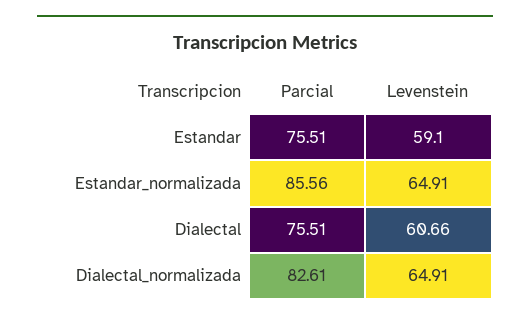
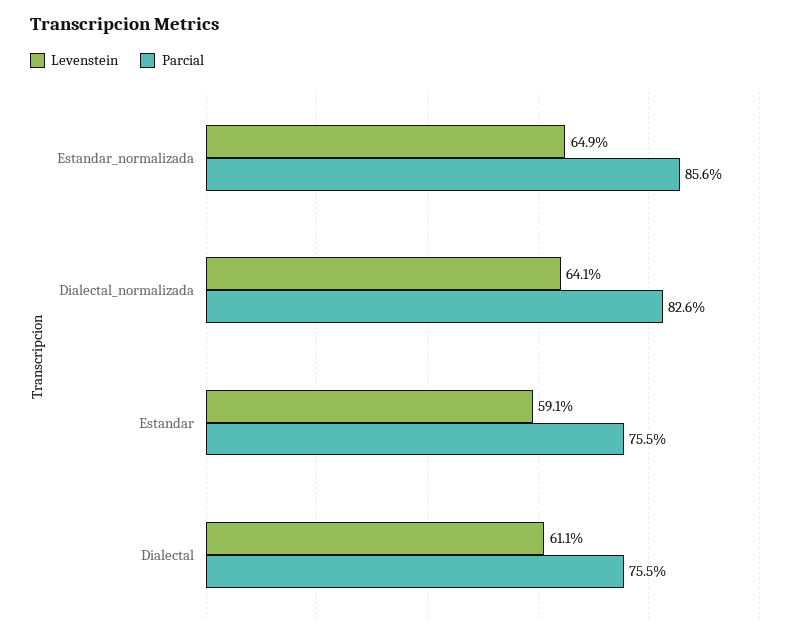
Levenstein, Dialectal: 60.66 -> 61.1
Levenstein, Dialectal_normalizada: 64.91 -> 64.1

